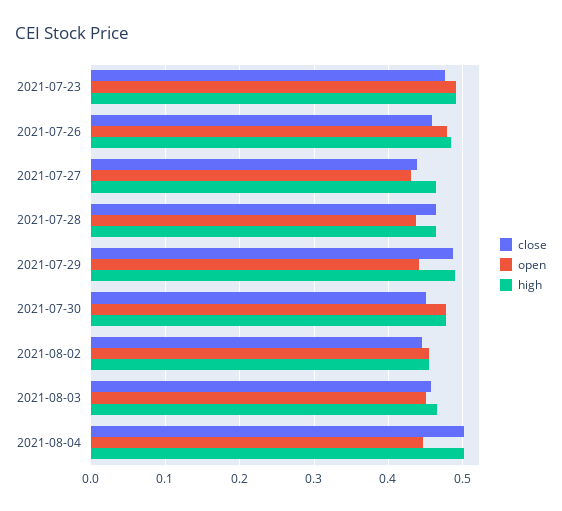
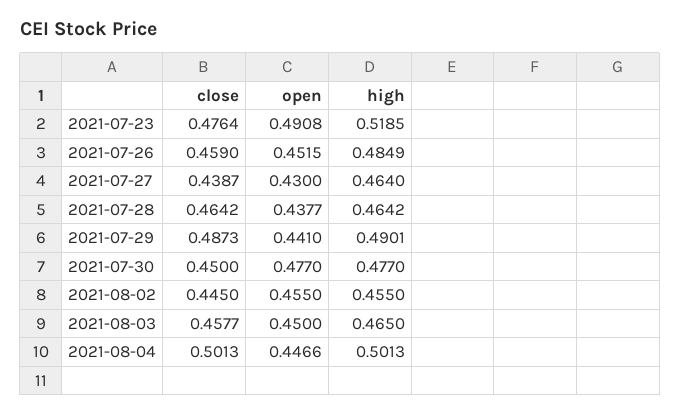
high, 2021-07-23: 0.49 -> 0.5185
open, 2021-07-26: 0.48 -> 0.4515

